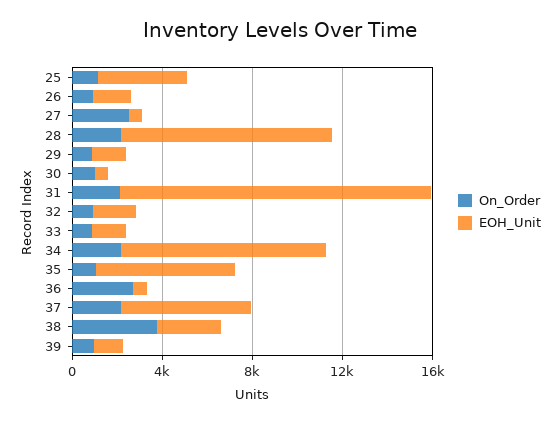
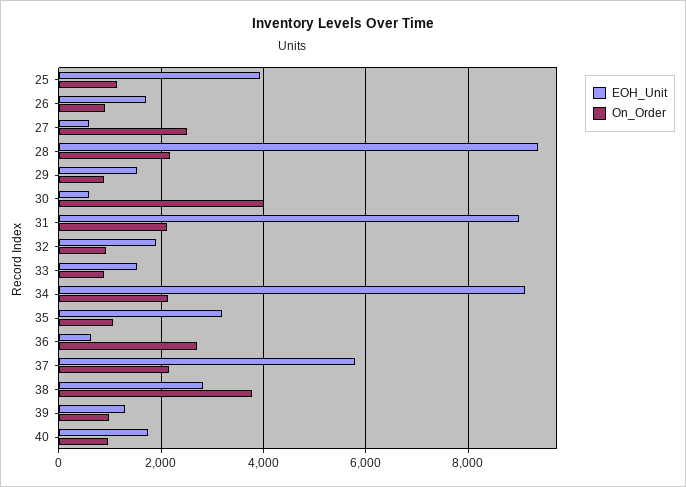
On_Order, 30: 1000 -> 4000
EOH_Unit, 31: 14000 -> 9000
EOH_Unit, 35: 6000 -> 3200
EOH_Unit, 40: none -> 1800
On_Order, 40: none -> 1000

